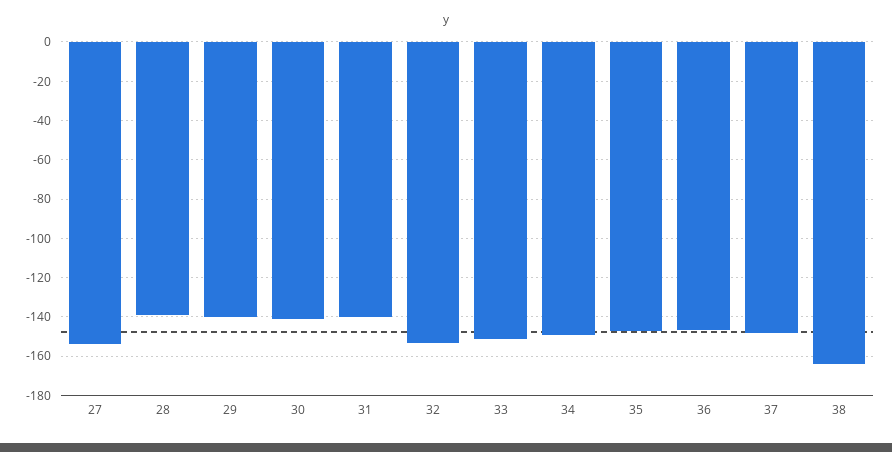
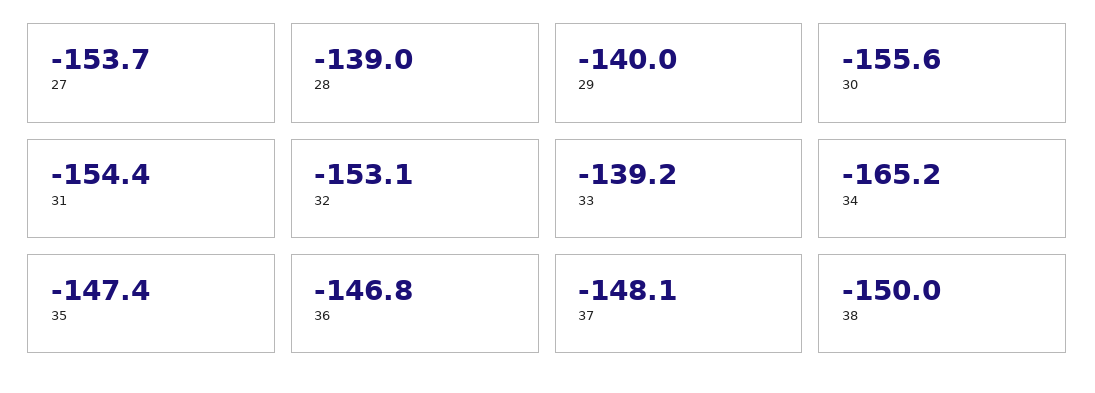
30: -140 -> -155.6
31: -140 -> -154.4
33: -150 -> -139.2
34: -150 -> -165.2
38: -165 -> -150

